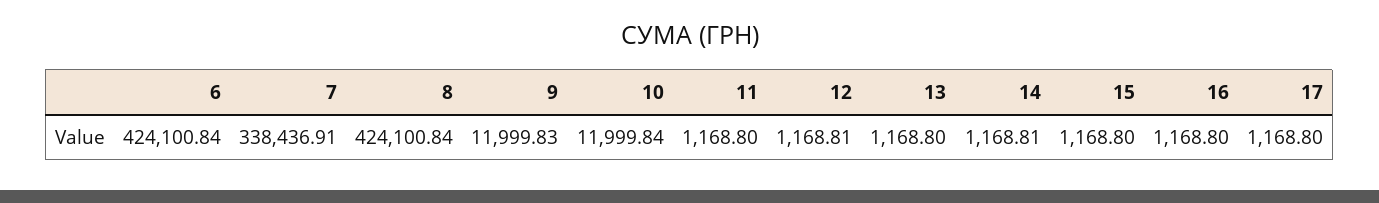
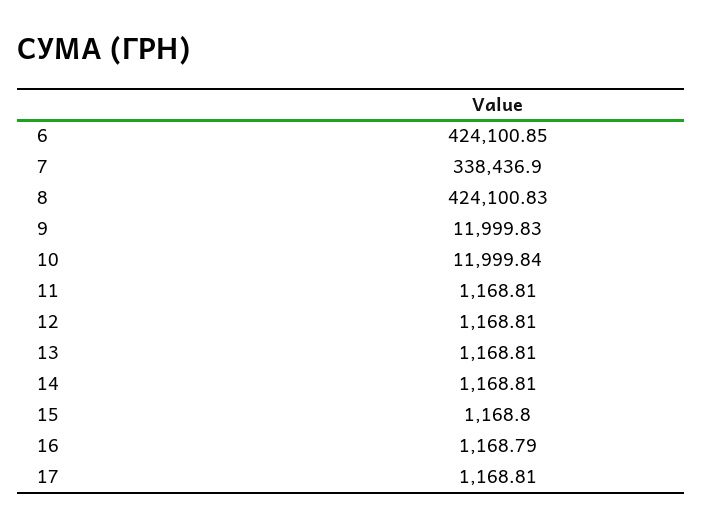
6: 424100.84 -> 424100.85
7: 338436.91 -> 338436.9
8: 424100.84 -> 424100.83
11: 1168.8 -> 1168.81
13: 1168.8 -> 1168.81
16: 1168.8 -> 1168.79
17: 1168.8 -> 1168.81

